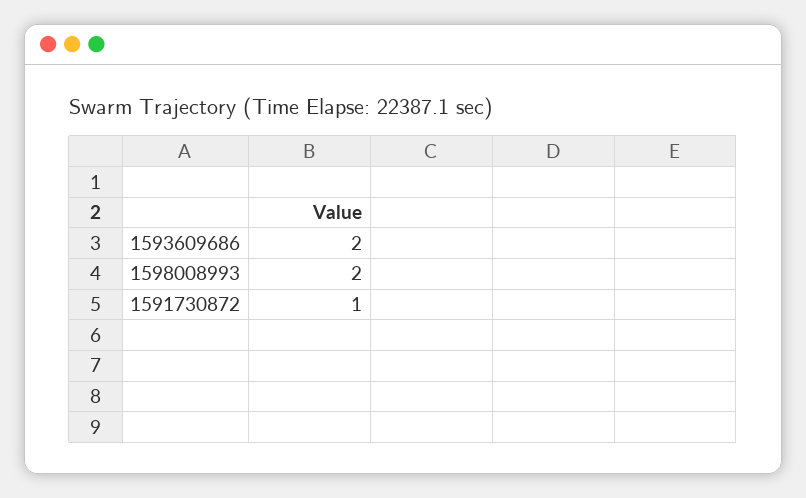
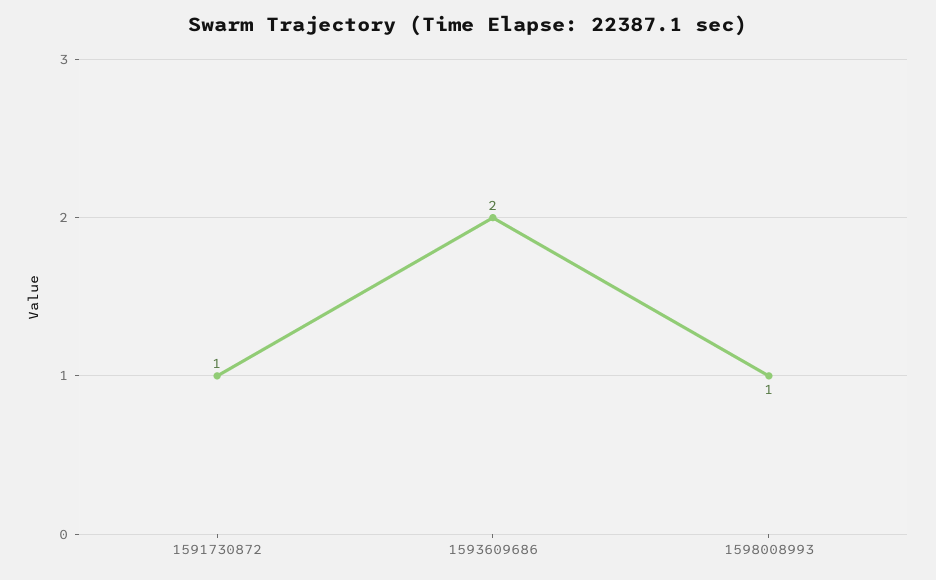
1598008993: 2 -> 1

